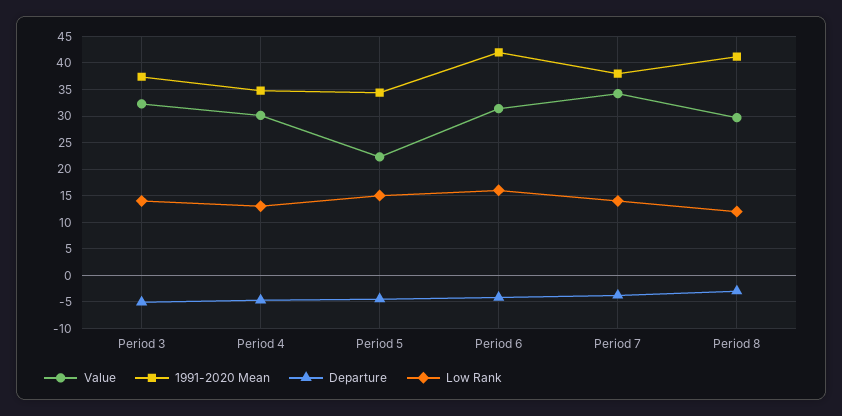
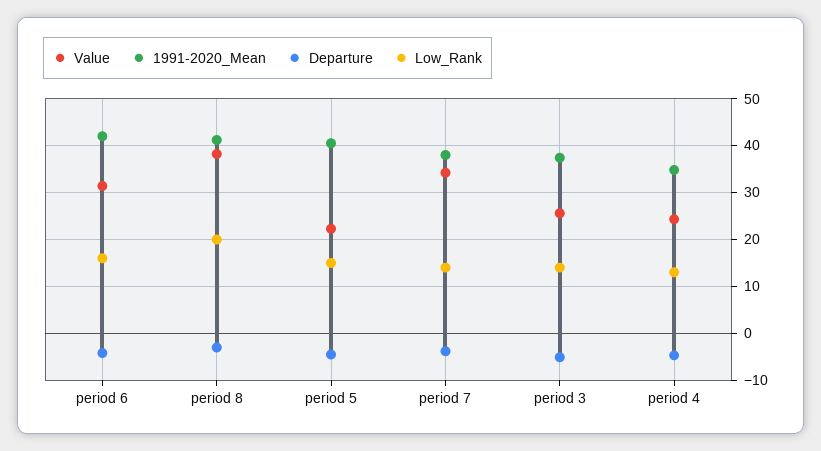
Value, Period 3: 32.5 -> 26
Value, Period 4: 30 -> 24
1991-2020 Mean, Period 5: 35 -> 40
Value, Period 8: 30 -> 38
Low Rank, Period 8: 12.5 -> 20

